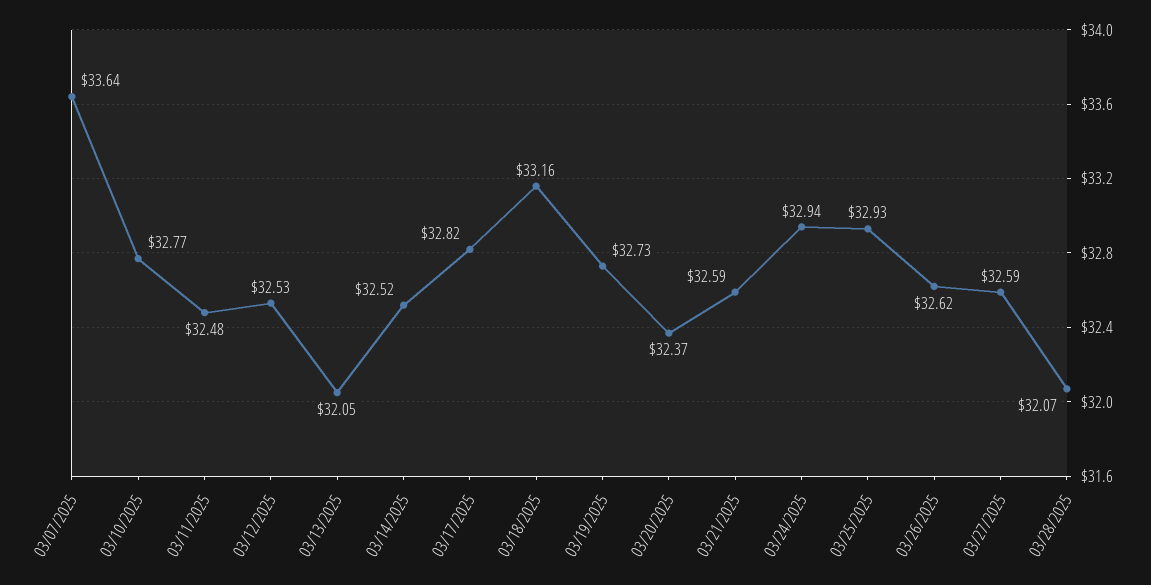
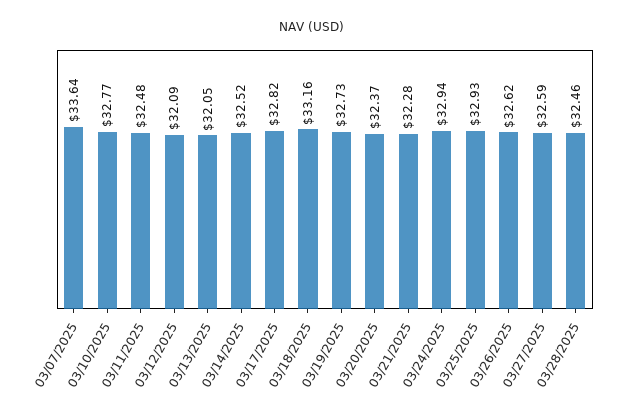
03/12/2025: 32.53 -> 32.09
03/21/2025: 32.59 -> 32.28
03/28/2025: 32.07 -> 32.46

